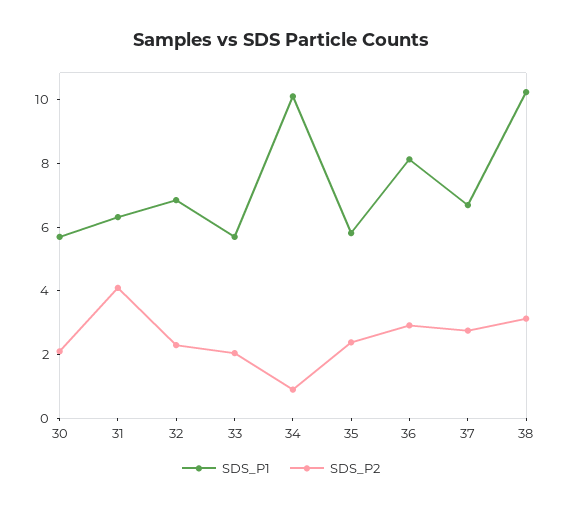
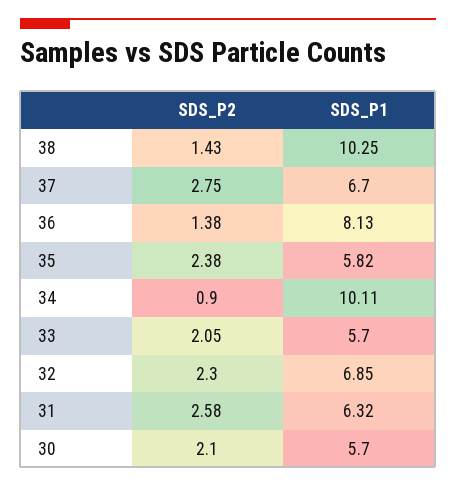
SDS_P2, 31: 4 -> 2.58
SDS_P2, 36: 3 -> 1.38
SDS_P2, 38: 3 -> 1.43

